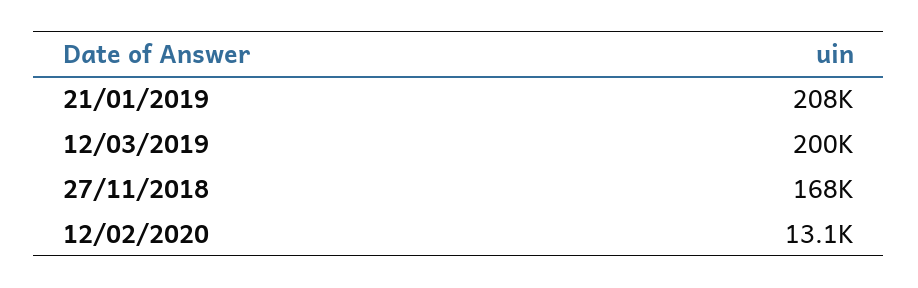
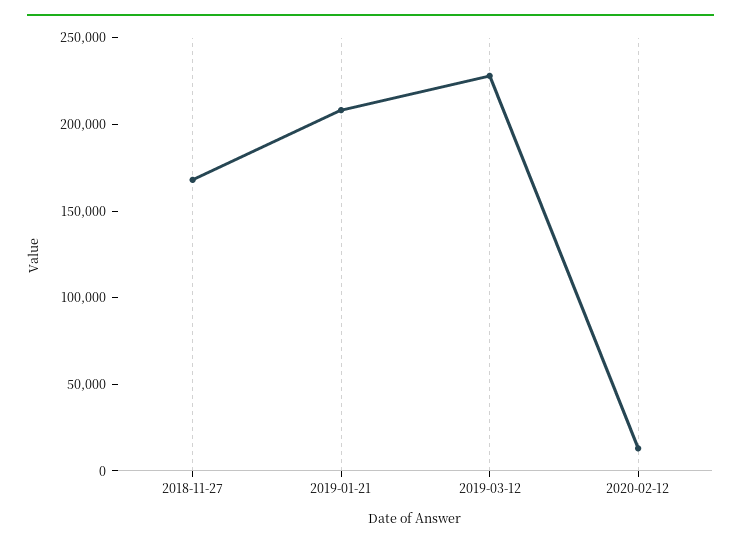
12/03/2019: 200000 -> 230000

